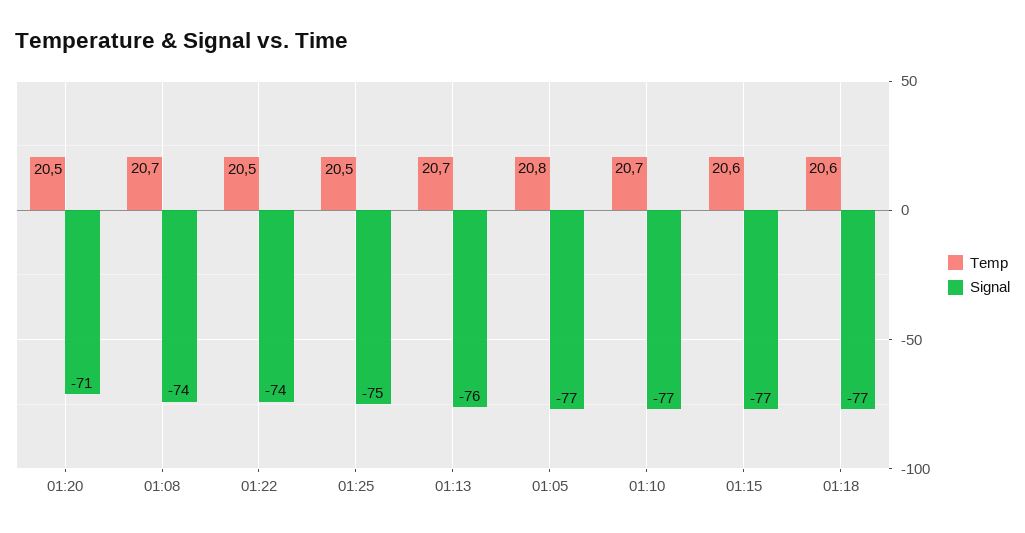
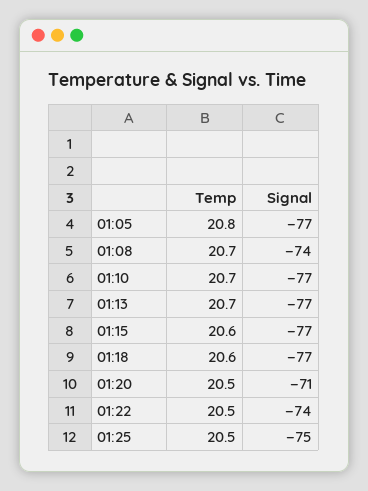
Signal, 01:13: -76 -> -77

